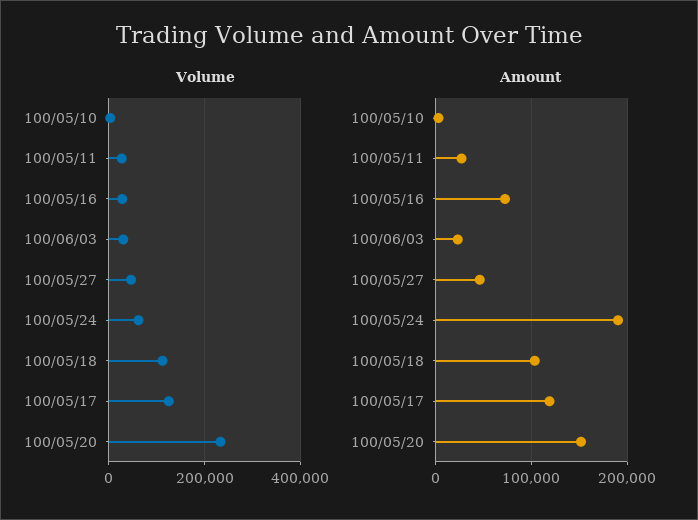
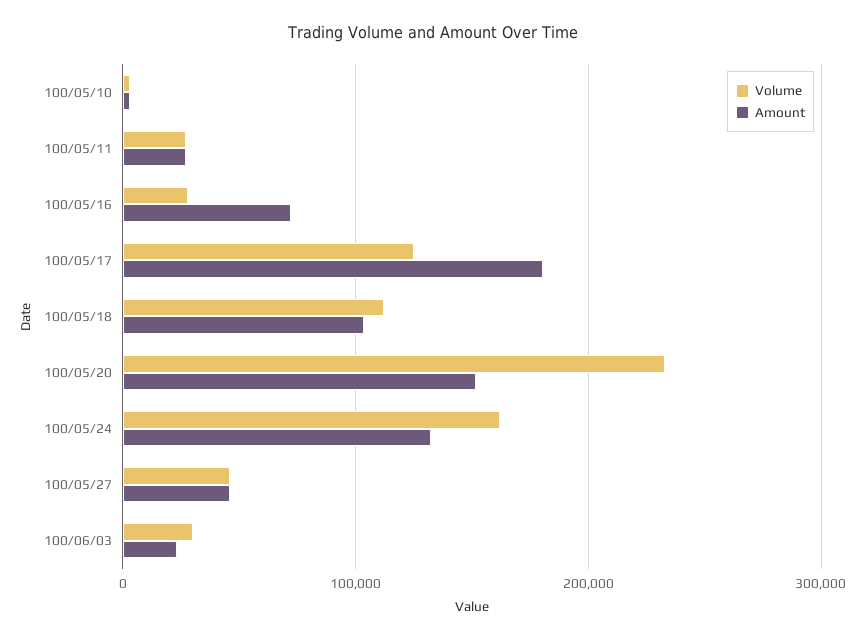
Volume, 100/05/24: 60000 -> 160000
Amount, 100/05/24: 190000 -> 130000
Amount, 100/05/17: 120000 -> 180000

